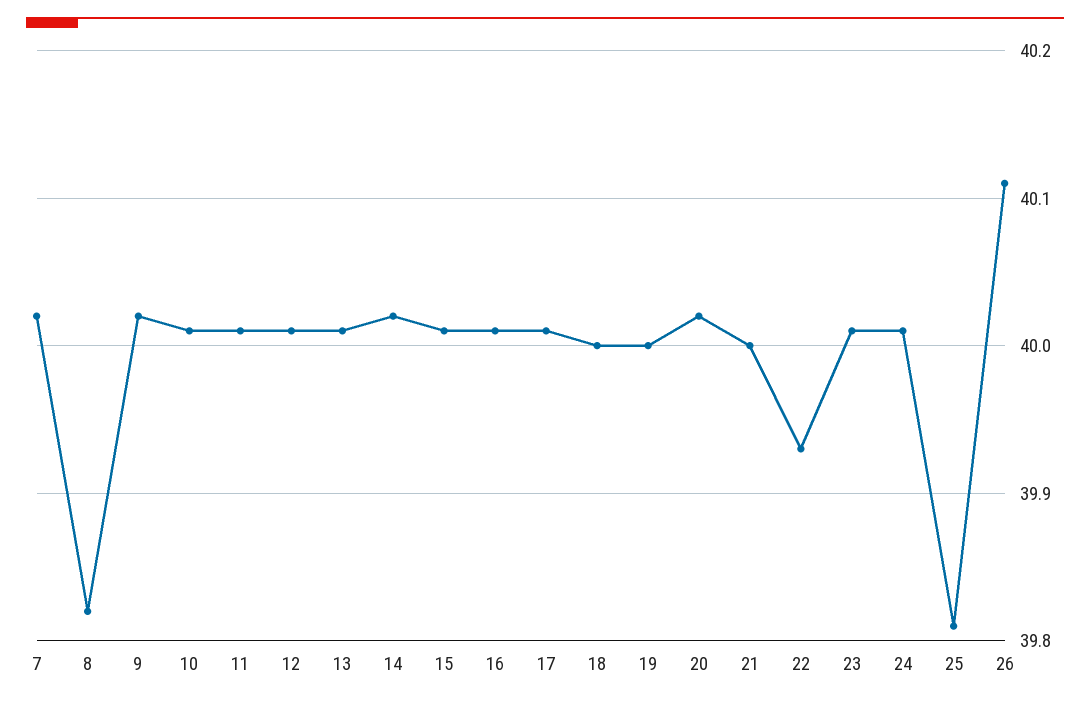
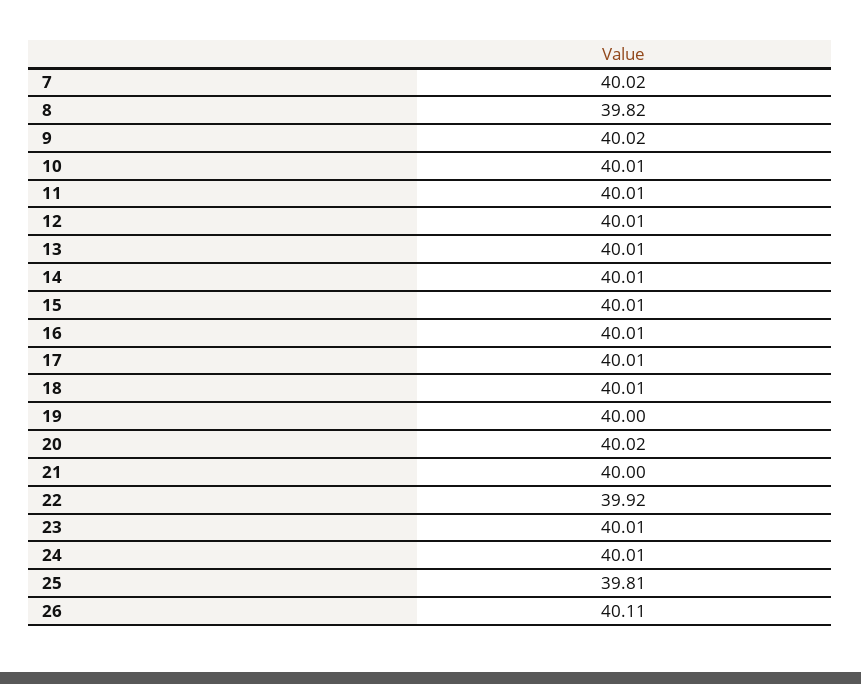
14: 40.02 -> 40.01
18: 40 -> 40.01
22: 39.93 -> 39.92

